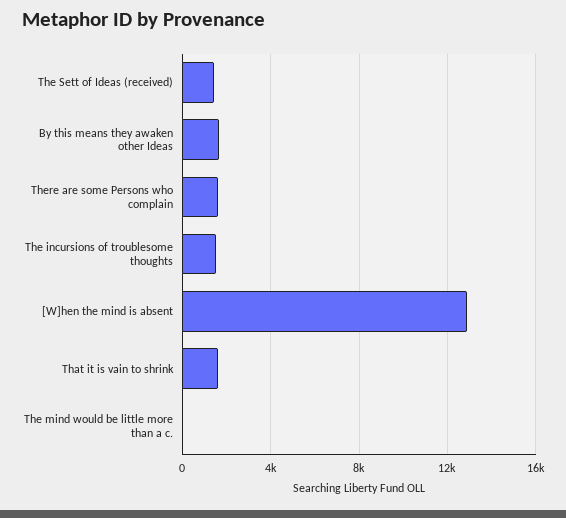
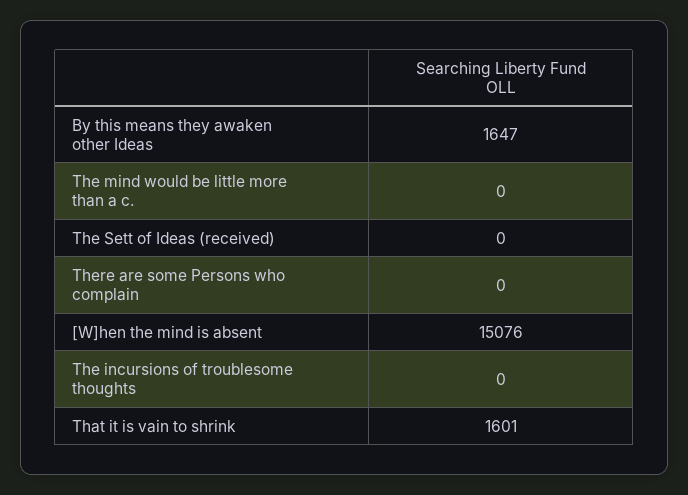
The Sett of Ideas (received): 1500 -> 0
There are some Persons who complain: 1500 -> 0
The incursions of troublesome thoughts: 1500 -> 0
[W]hen the mind is absent: 13000 -> 15076

